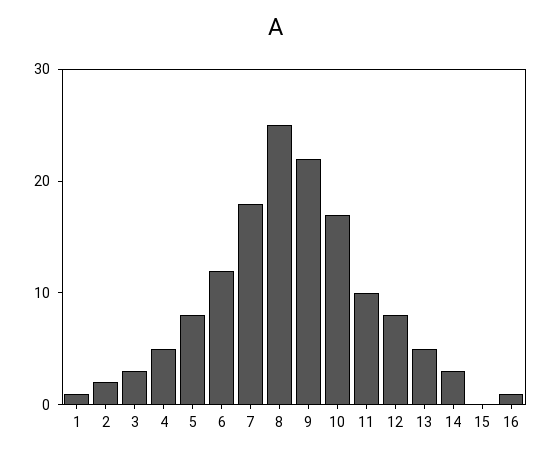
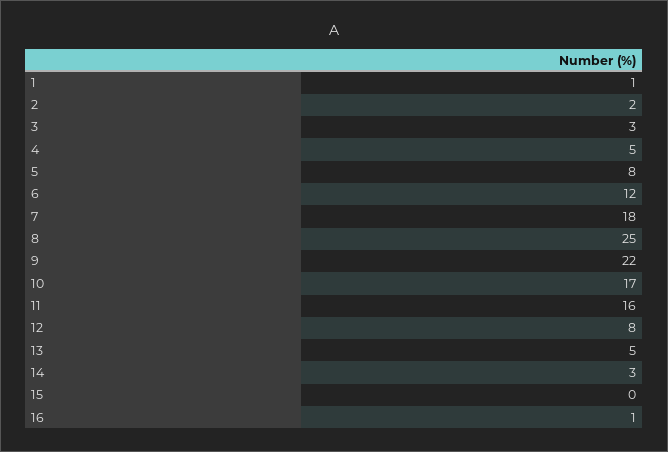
11: 10 -> 16

